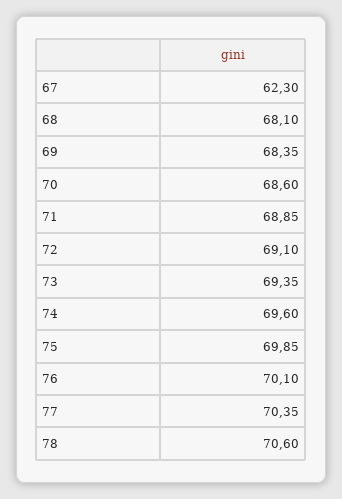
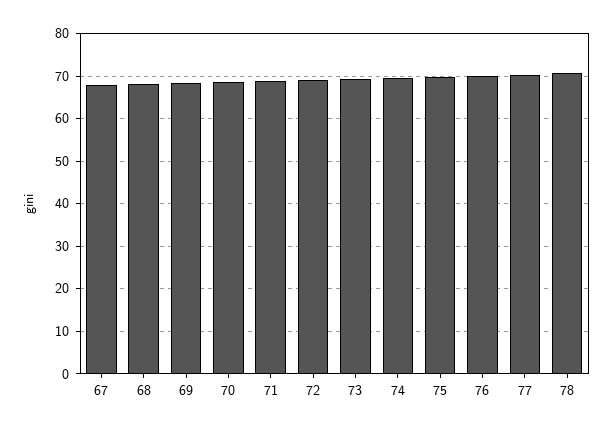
67: 62.3 -> 68

